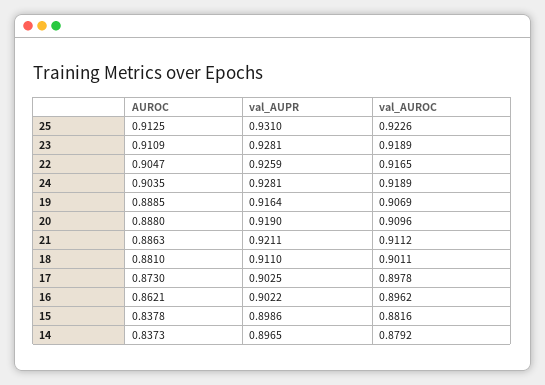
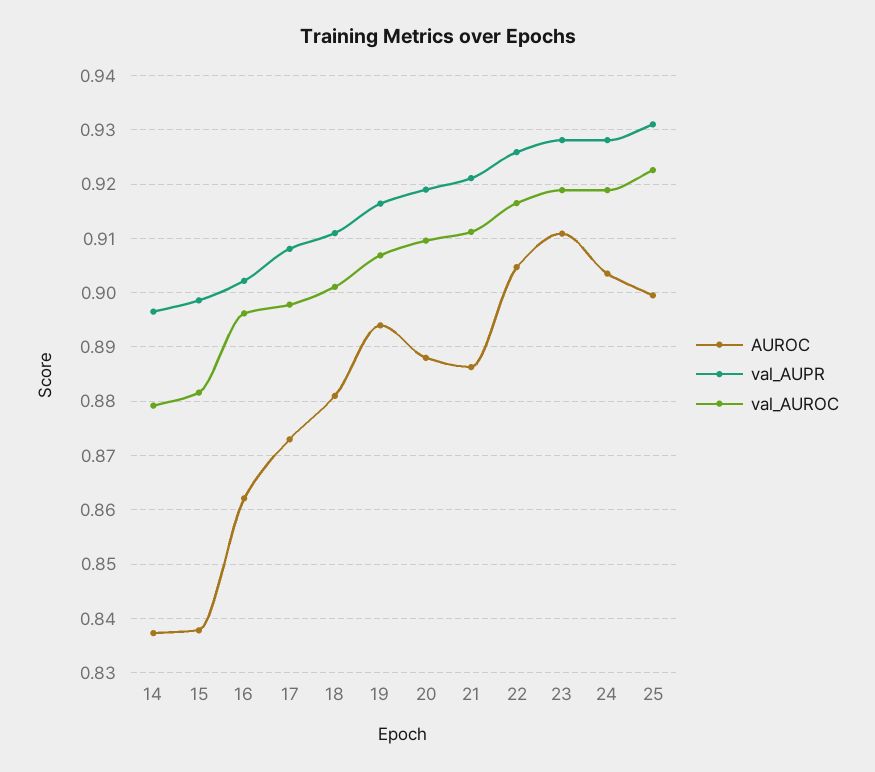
AUROC, 25: 0.9125 -> 0.9
AUROC, 19: 0.8885 -> 0.894
val_AUPR, 17: 0.9025 -> 0.908

